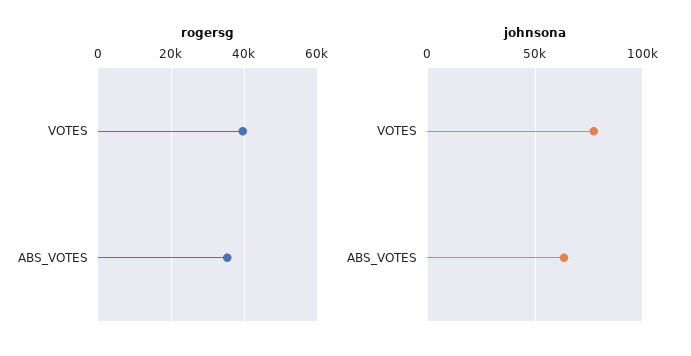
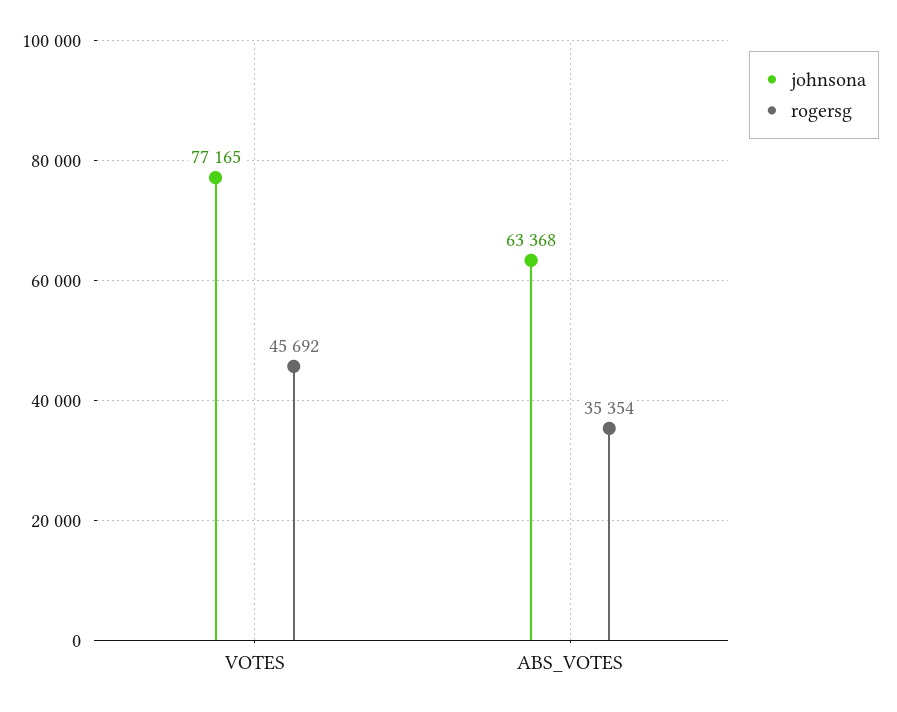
rogersg, VOTES: 40000 -> 45692

